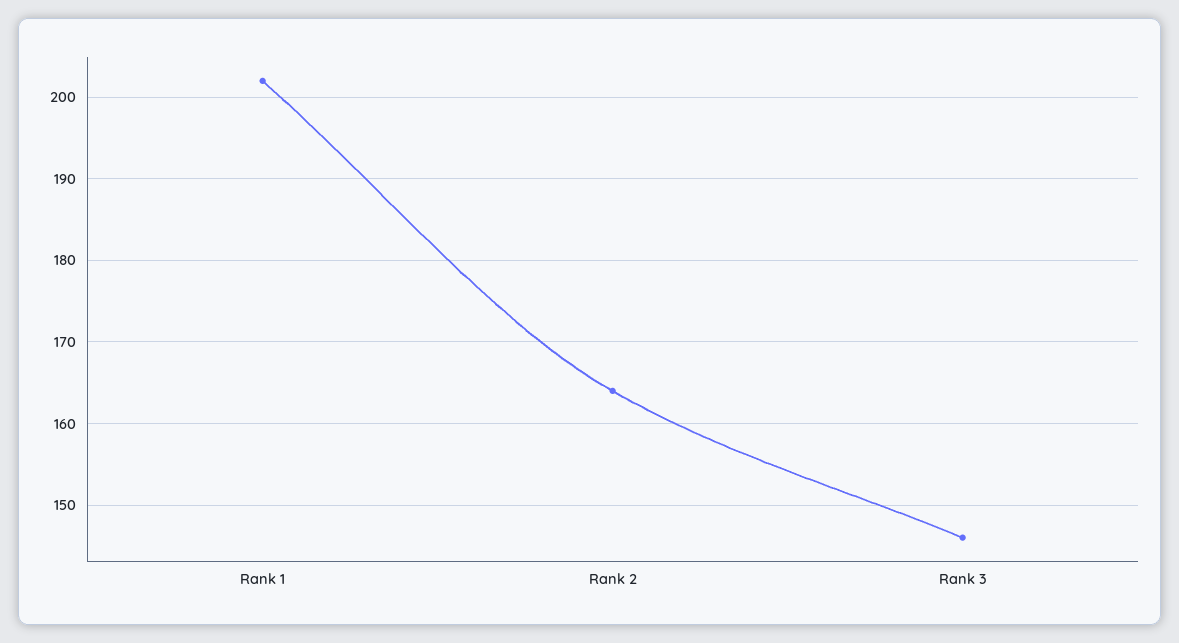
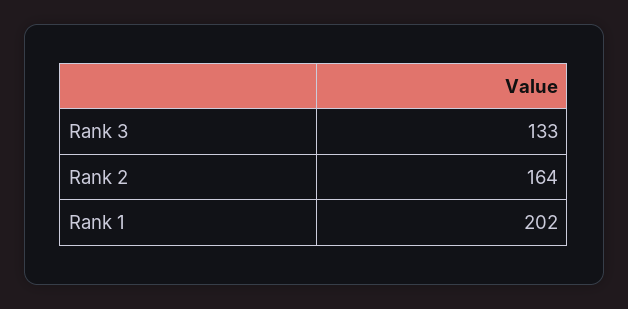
Rank 3: 146 -> 133

